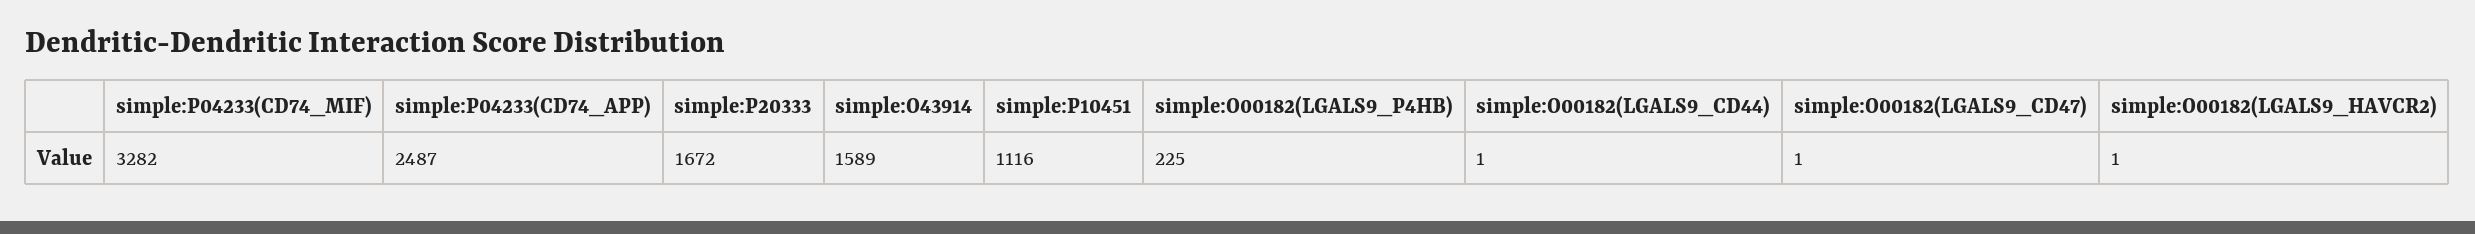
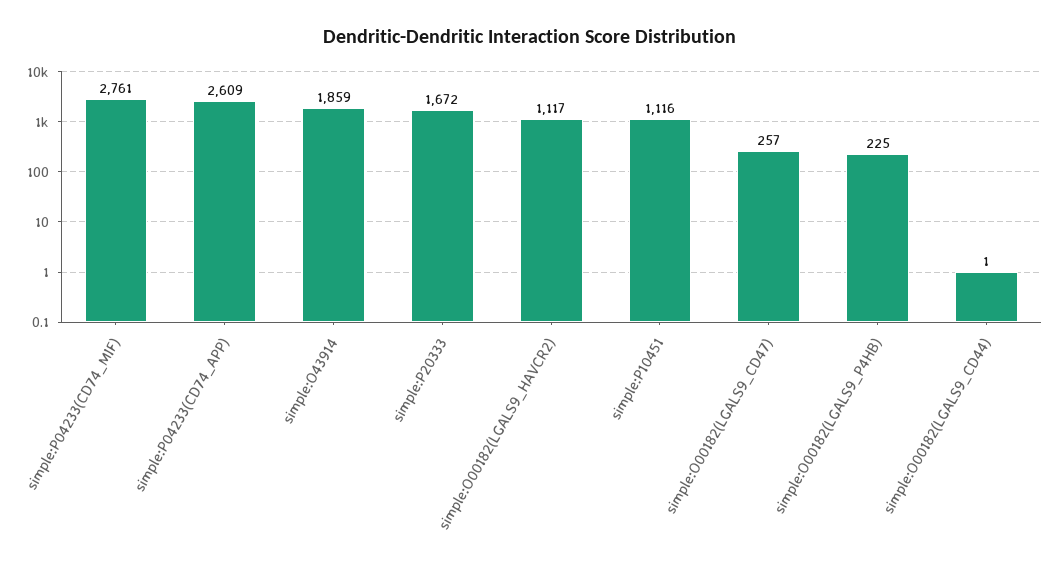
simple:P04233(CD74_MIF): 3282 -> 2761
simple:P04233(CD74_APP): 2487 -> 2609
simple:O43914: 1589 -> 1859
simple:O00182(LGALS9_CD47): 1 -> 257
simple:O00182(LGALS9_HAVCR2): 1 -> 1117

